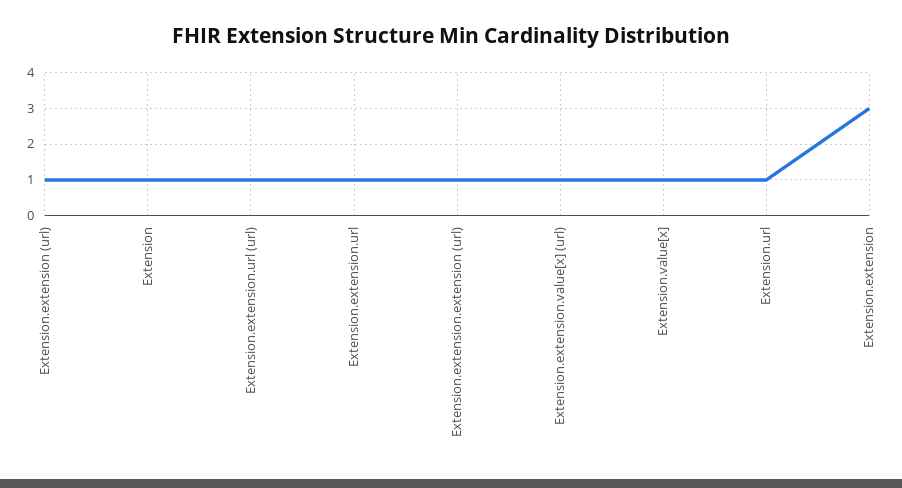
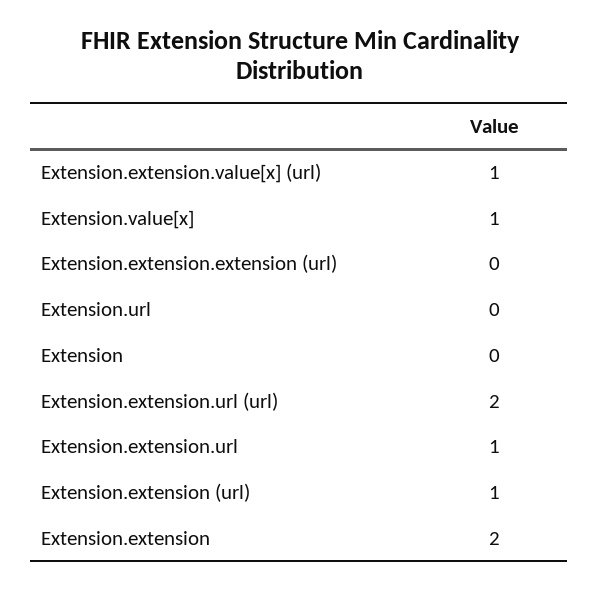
Extension: 1 -> 0
Extension.extension.url (url): 1 -> 2
Extension.extension.extension (url): 1 -> 0
Extension.url: 1 -> 0
Extension.extension: 3 -> 2

